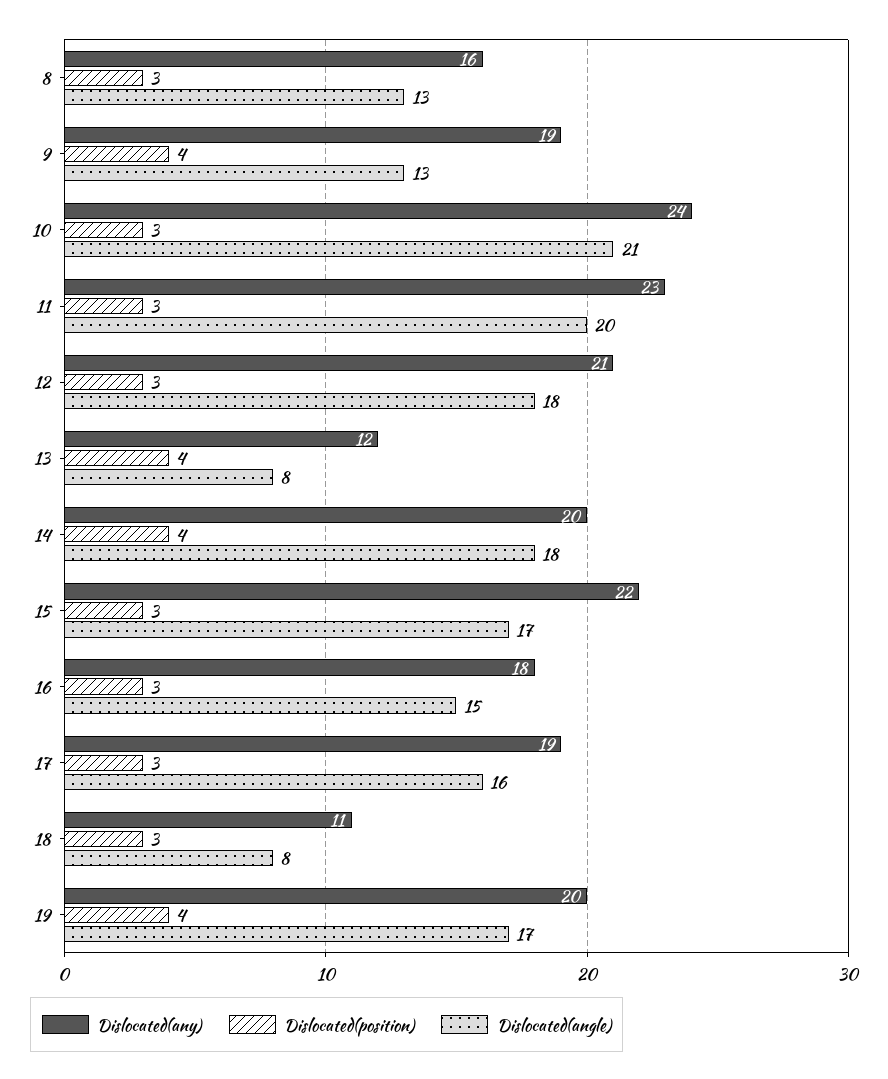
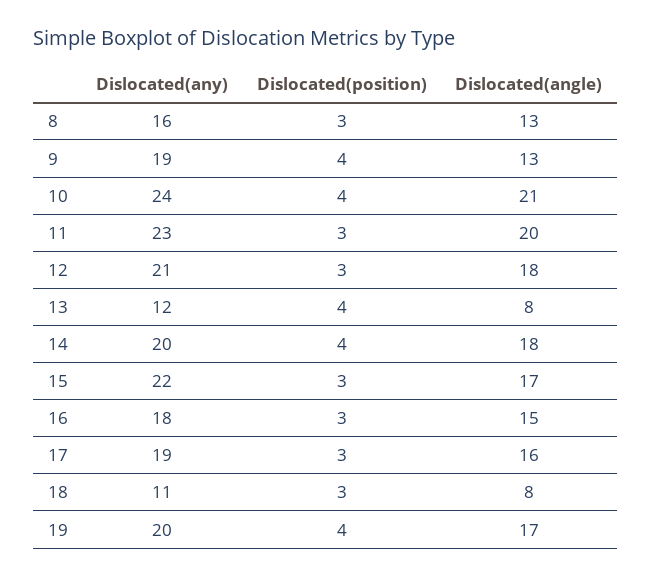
Dislocated(position), 10: 3 -> 4

